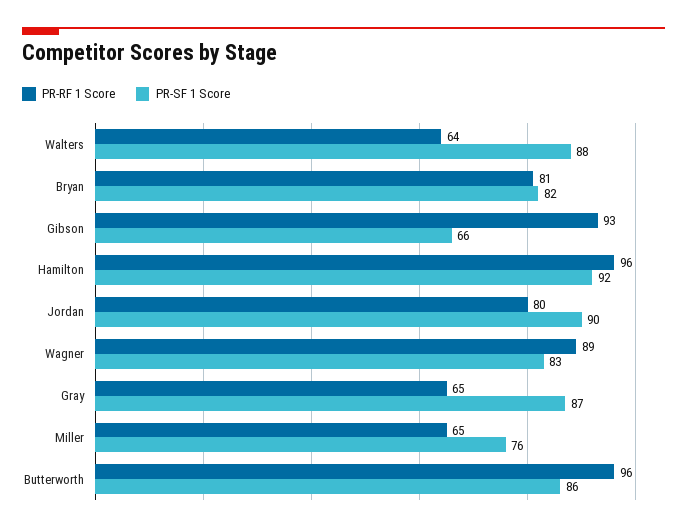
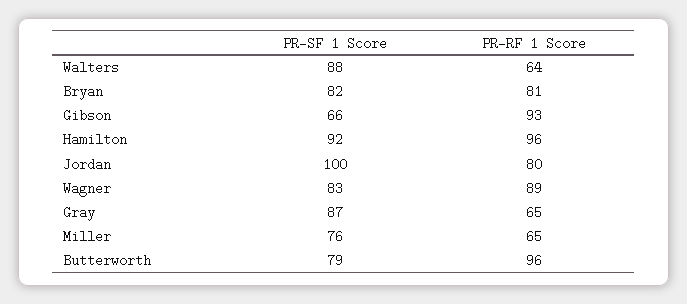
PR-SF 1 Score, Jordan: 90 -> 100
PR-SF 1 Score, Butterworth: 86 -> 79

